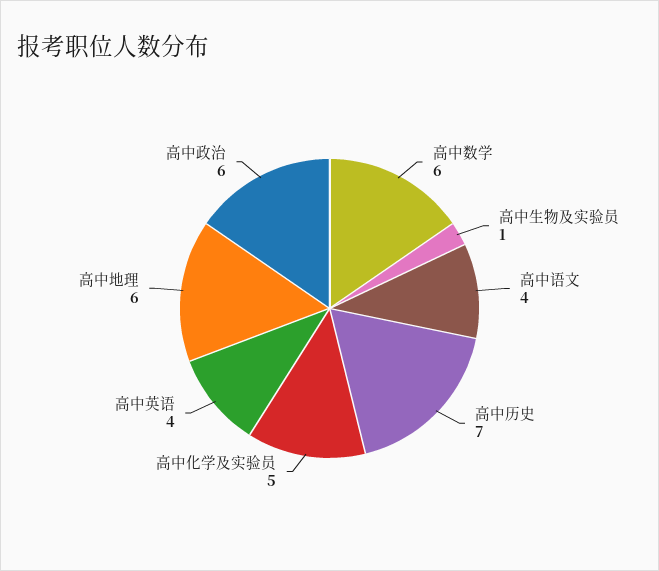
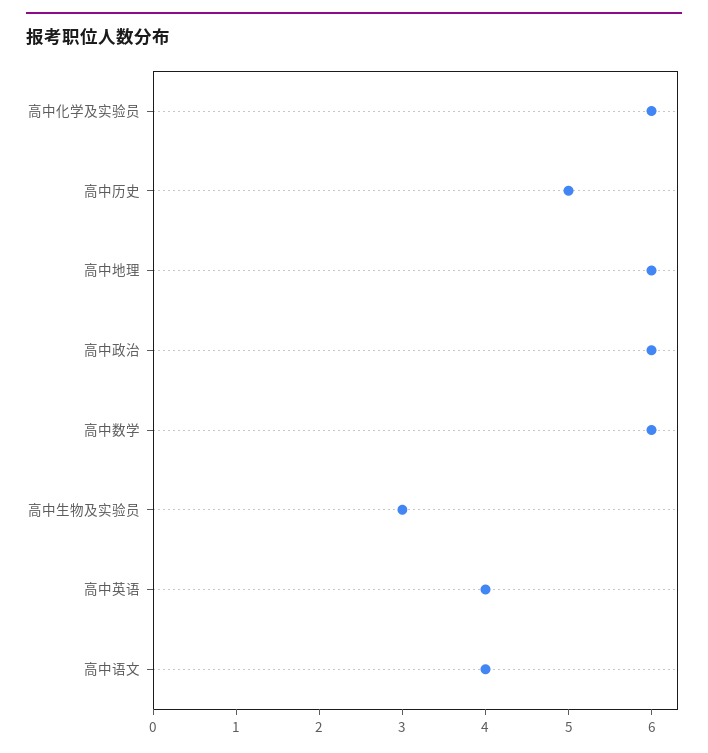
高中生物及实验员: 1 -> 3
高中历史: 7 -> 5
高中化学及实验员: 5 -> 6

